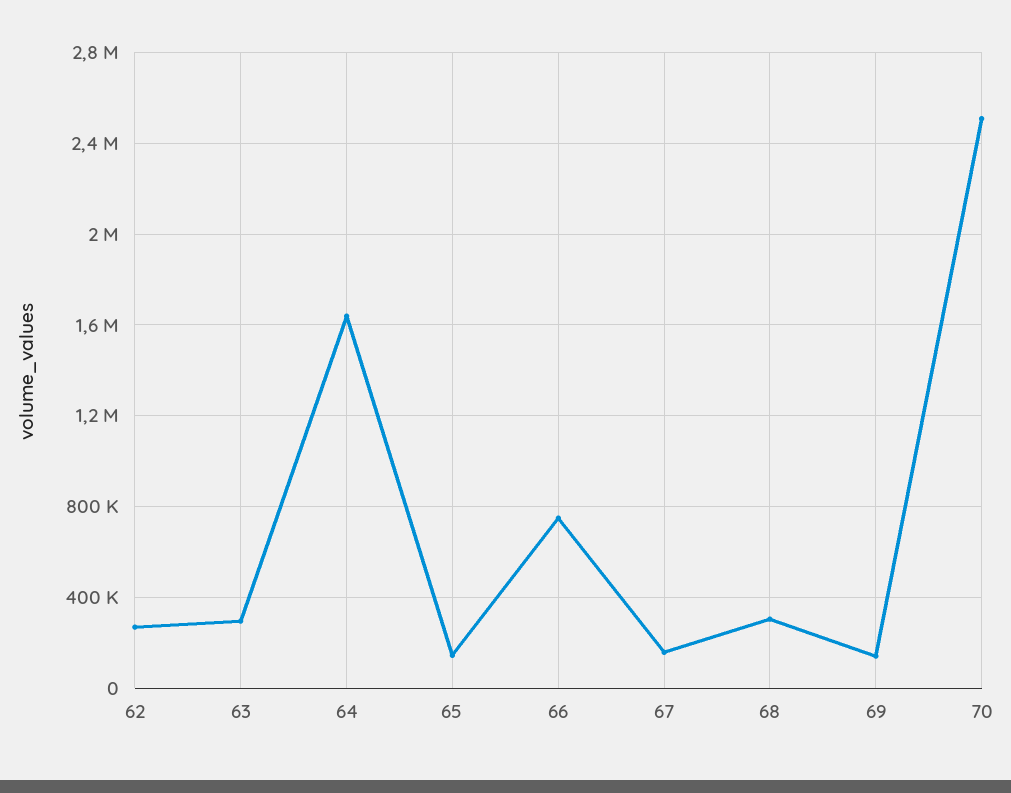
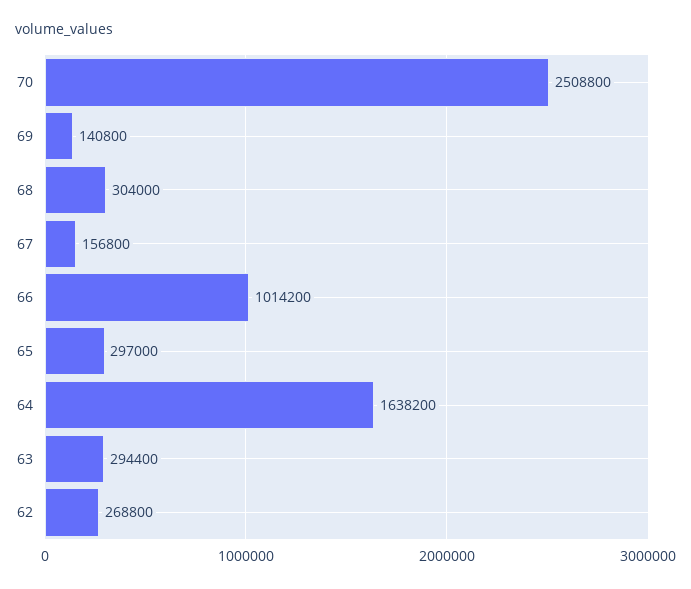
65: 150000 -> 297000
66: 750000 -> 1014200

